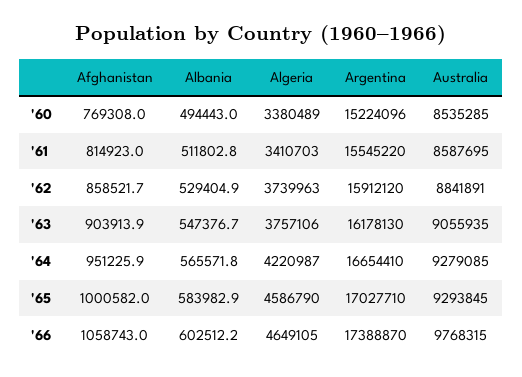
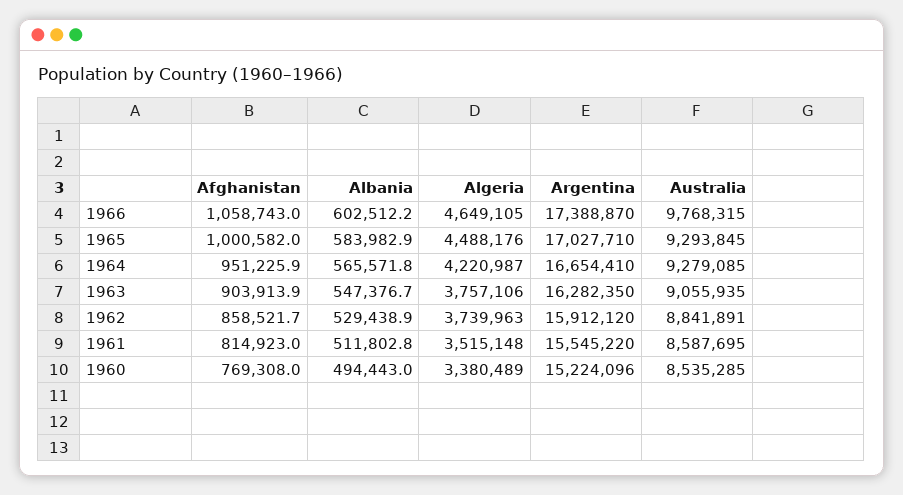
Algeria, '61: 3410703 -> 3515148
Albania, '62: 529404.9 -> 529438.9
Argentina, '63: 16178130 -> 16282350
Algeria, '65: 4586790 -> 4488176

